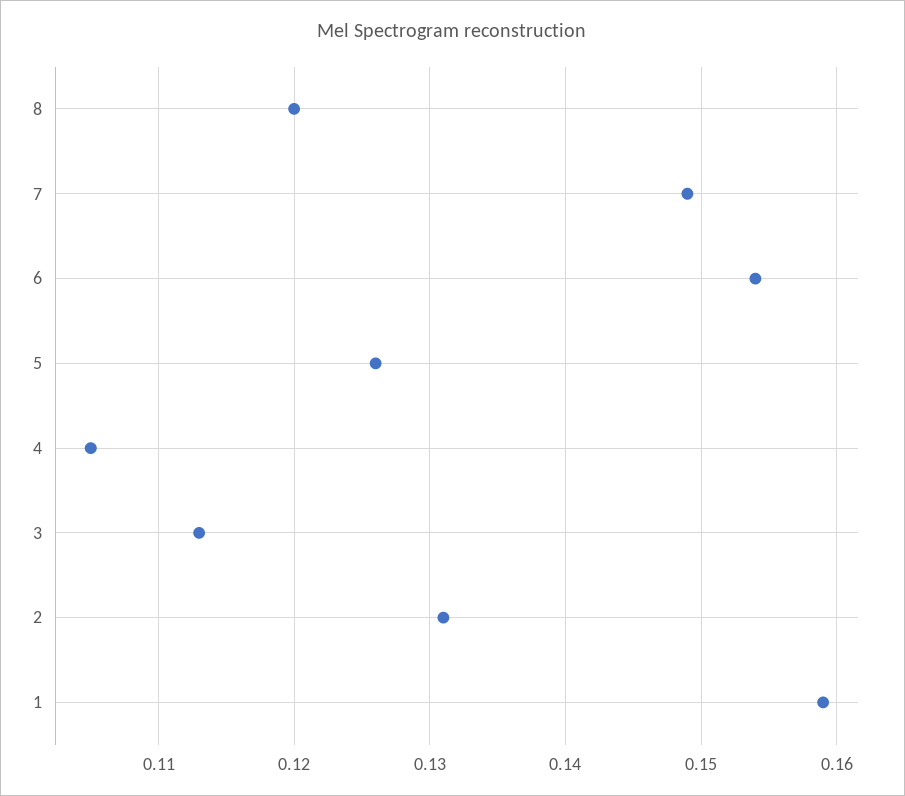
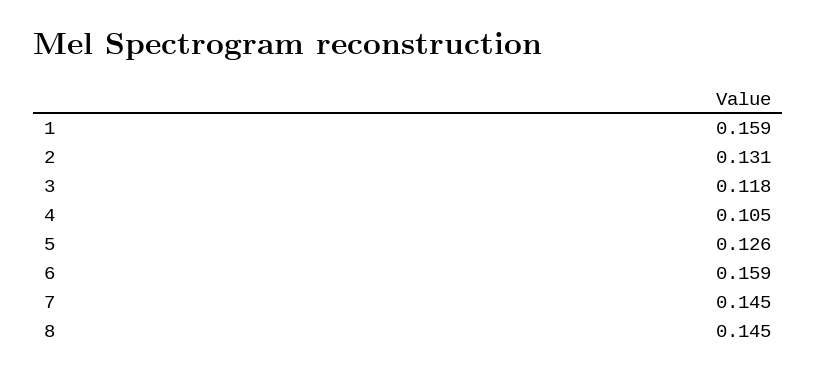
8: 0.12 -> 0.145
7: 0.149 -> 0.145
6: 0.154 -> 0.159
3: 0.113 -> 0.118

